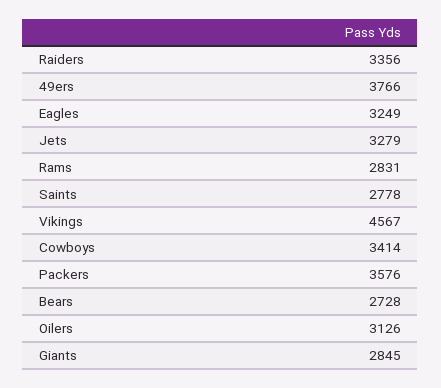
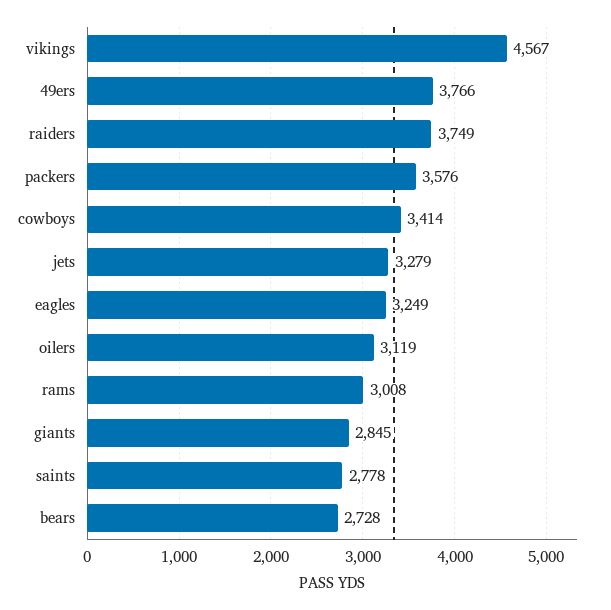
Raiders: 3356 -> 3749
Rams: 2831 -> 3008
Oilers: 3126 -> 3119

